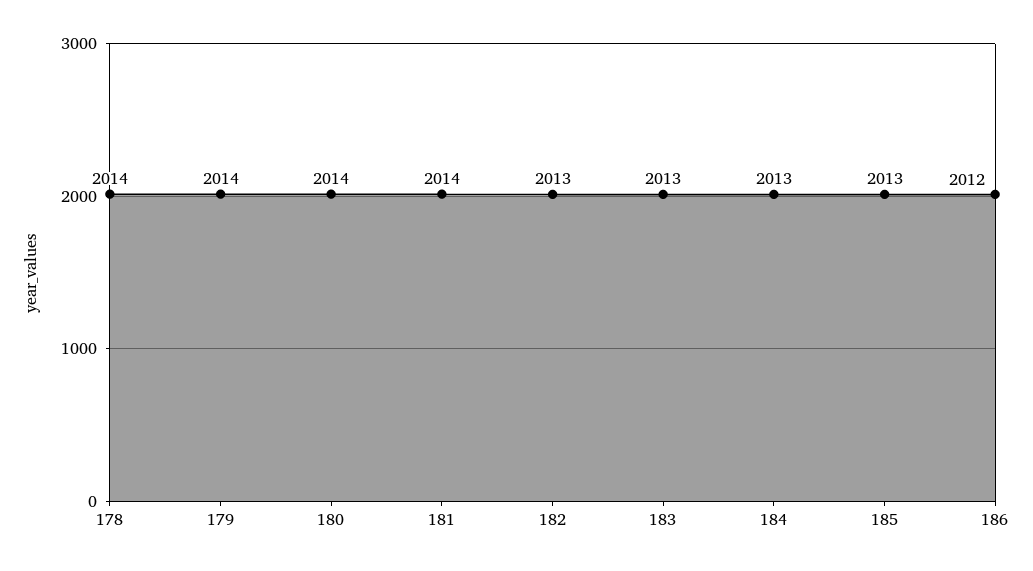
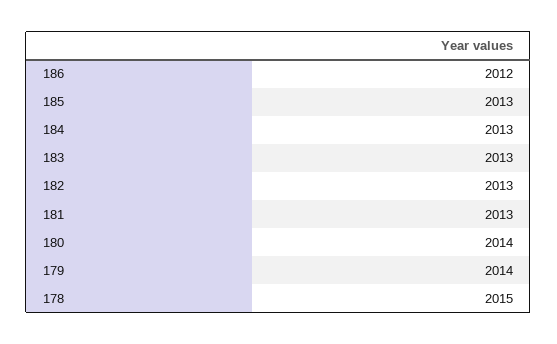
178: 2014 -> 2015
181: 2014 -> 2013

